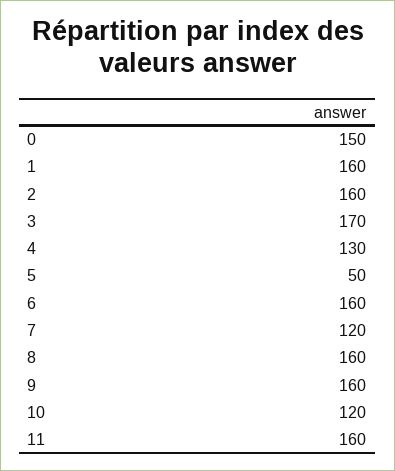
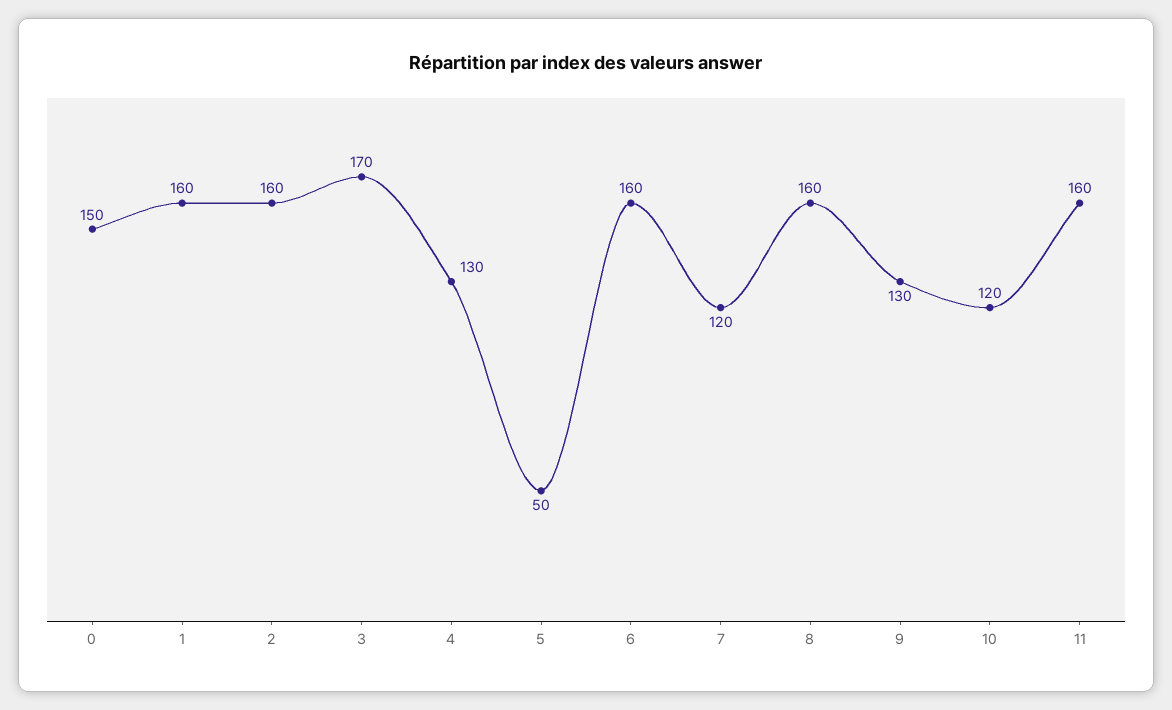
9: 160 -> 130

